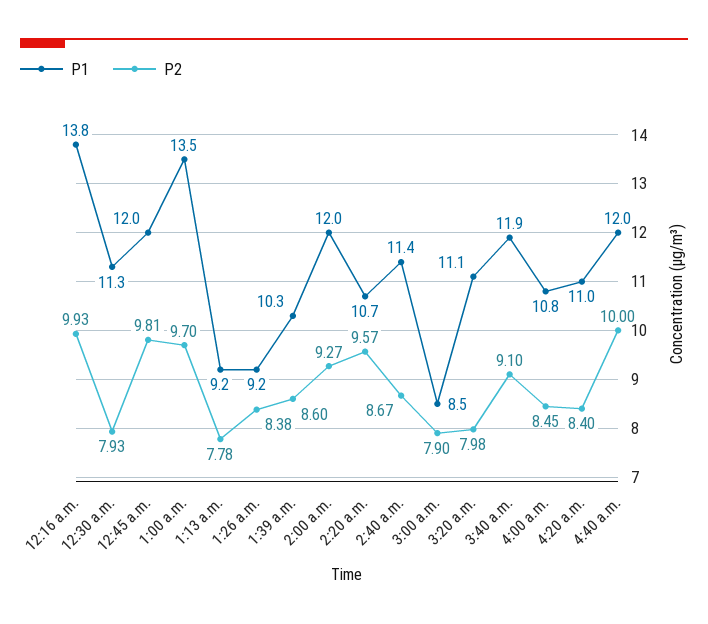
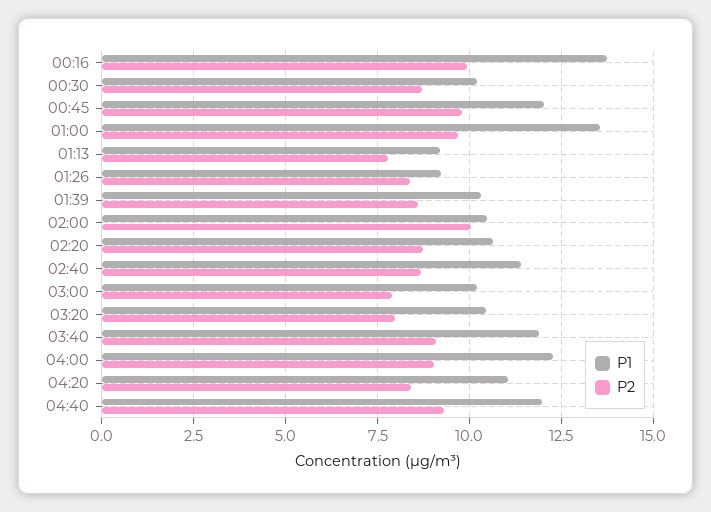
P1, 12:30 a.m.: 11.3 -> 10.25
P2, 12:30 a.m.: 7.93 -> 8.75
P1, 2:00 a.m.: 12 -> 10.5
P2, 2:00 a.m.: 9.27 -> 10
P2, 2:20 a.m.: 9.57 -> 8.75
P1, 3:00 a.m.: 8.5 -> 10.25
P1, 3:20 a.m.: 11.1 -> 10.5
P1, 4:00 a.m.: 10.8 -> 12.25
P2, 4:00 a.m.: 8.45 -> 9
P2, 4:40 a.m.: 10 -> 9.25

